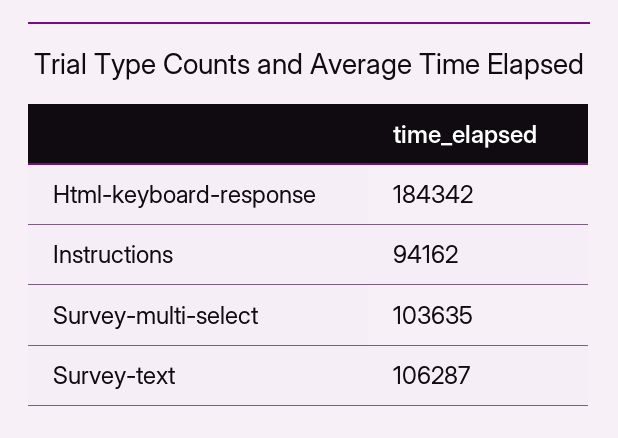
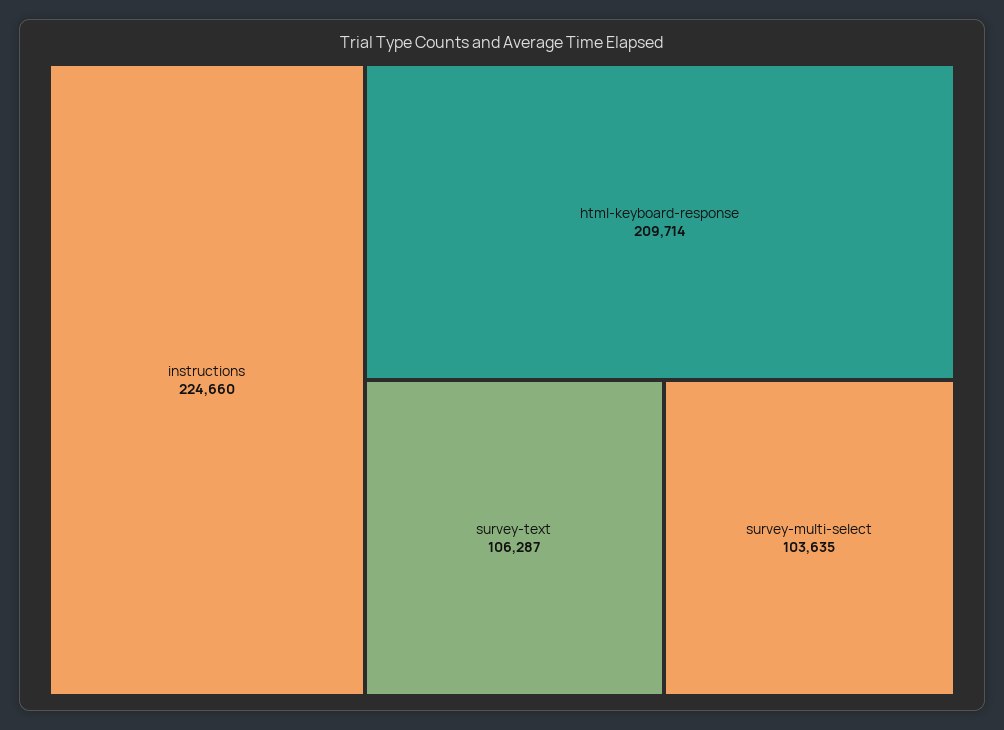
Html-keyboard-response: 184342 -> 209714
Instructions: 94162 -> 224660

